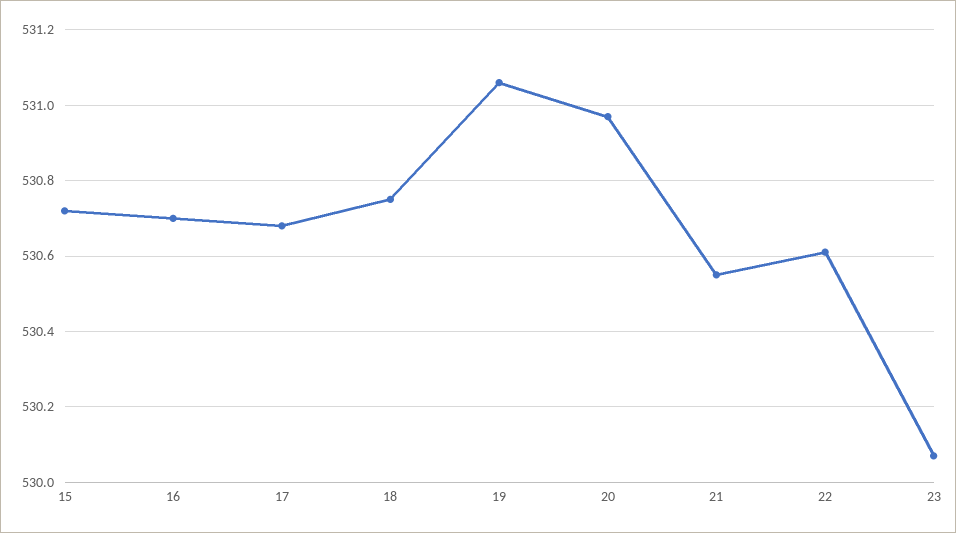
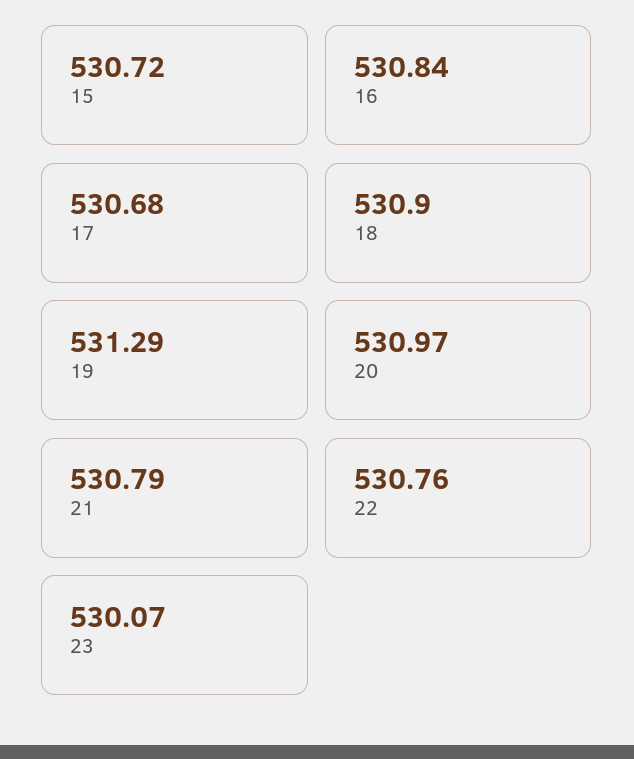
16: 530.7 -> 530.84
18: 530.75 -> 530.9
19: 531.05 -> 531.29
21: 530.55 -> 530.79
22: 530.6 -> 530.76

